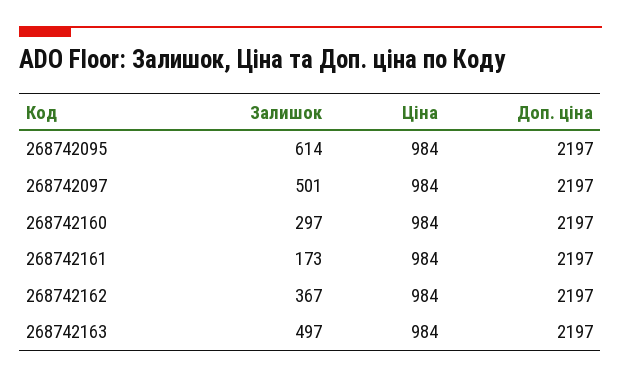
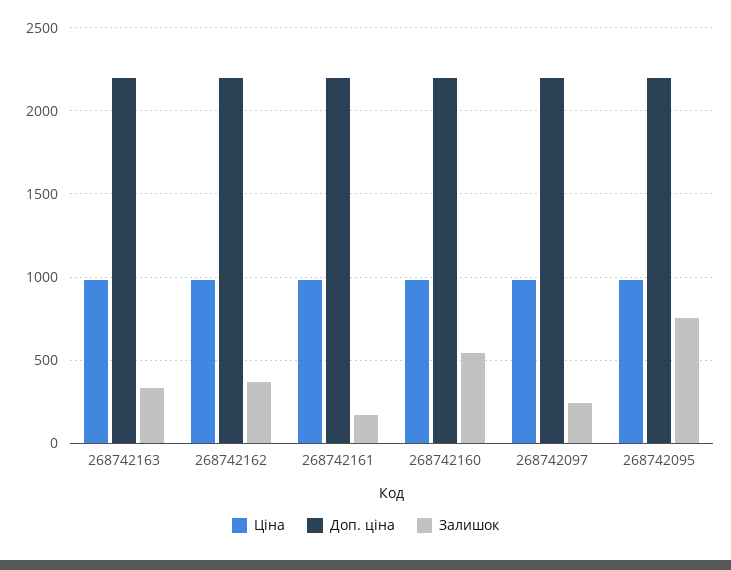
Залишок, 268742095: 614 -> 750
Залишок, 268742097: 501 -> 250
Залишок, 268742160: 297 -> 550
Залишок, 268742163: 497 -> 350

